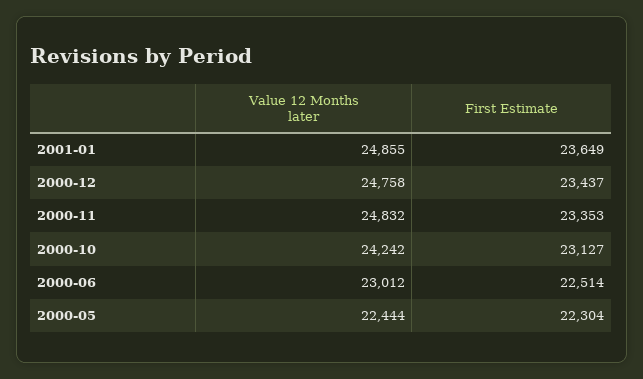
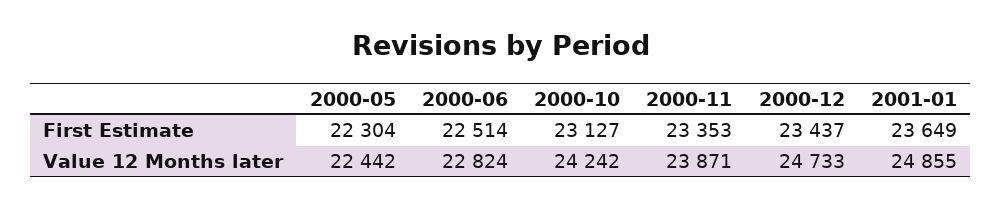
Value 12 Months later, 2000-12: 24758 -> 24733
Value 12 Months later, 2000-11: 24832 -> 23871
Value 12 Months later, 2000-06: 23012 -> 22824
Value 12 Months later, 2000-05: 22444 -> 22442

